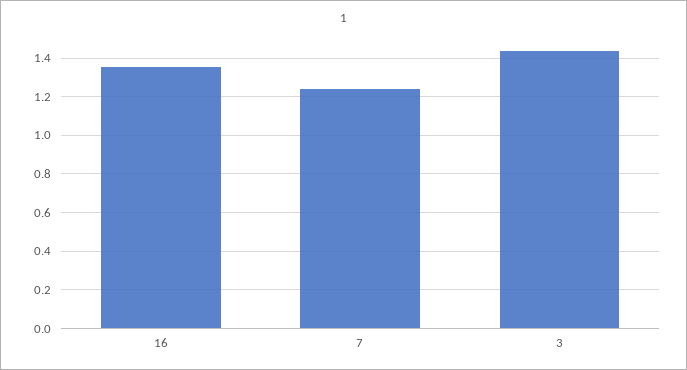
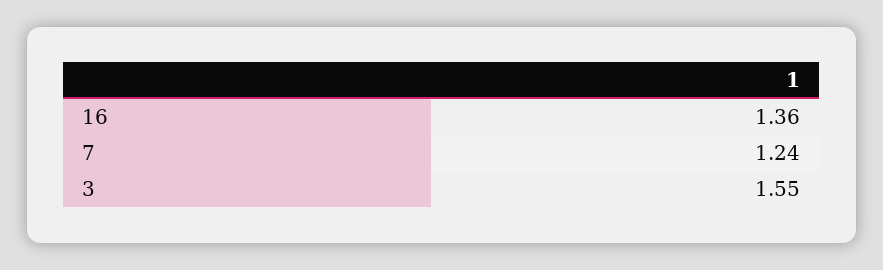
3: 1.45 -> 1.55

